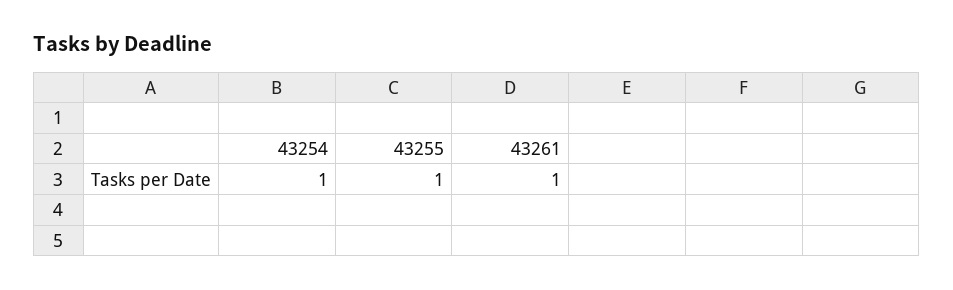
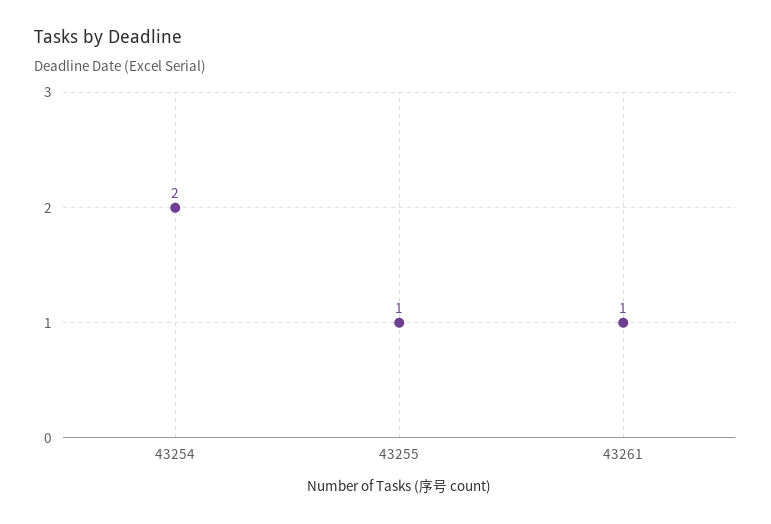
43254: 1 -> 2

